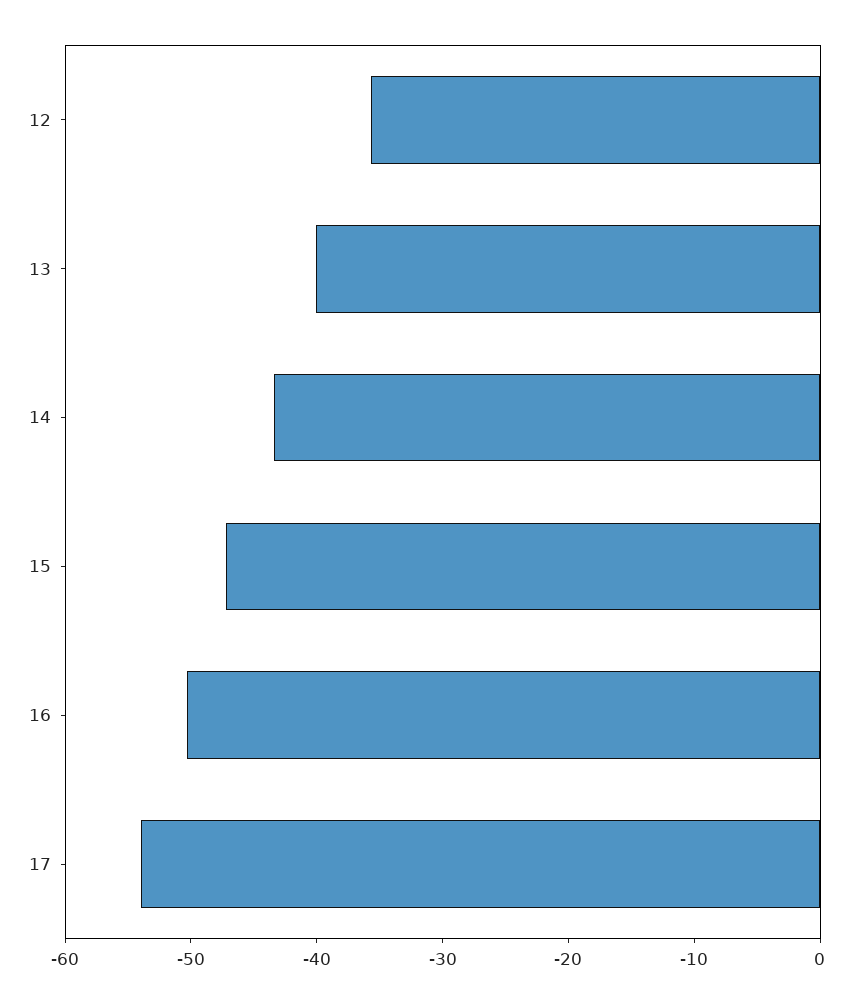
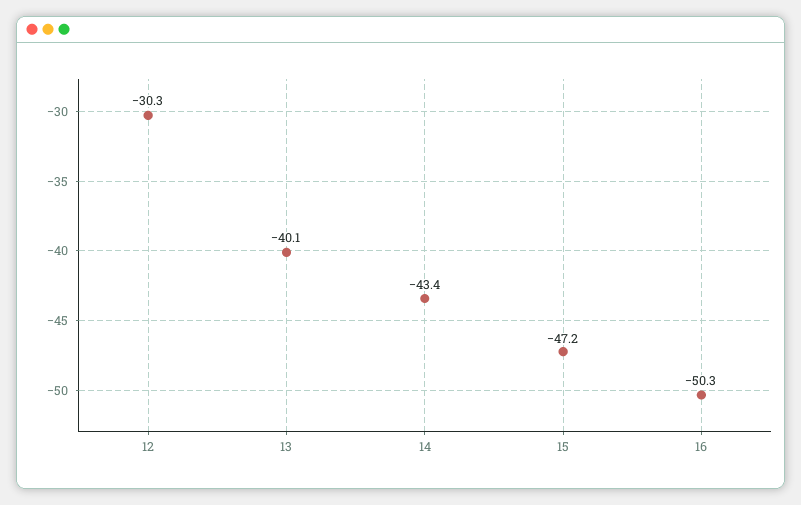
12: -36 -> -30.3
17: -54 -> none

